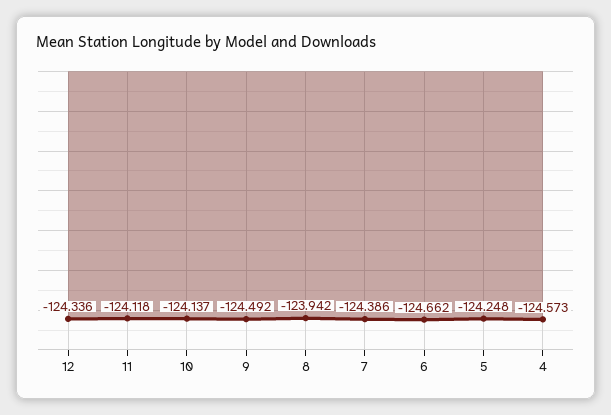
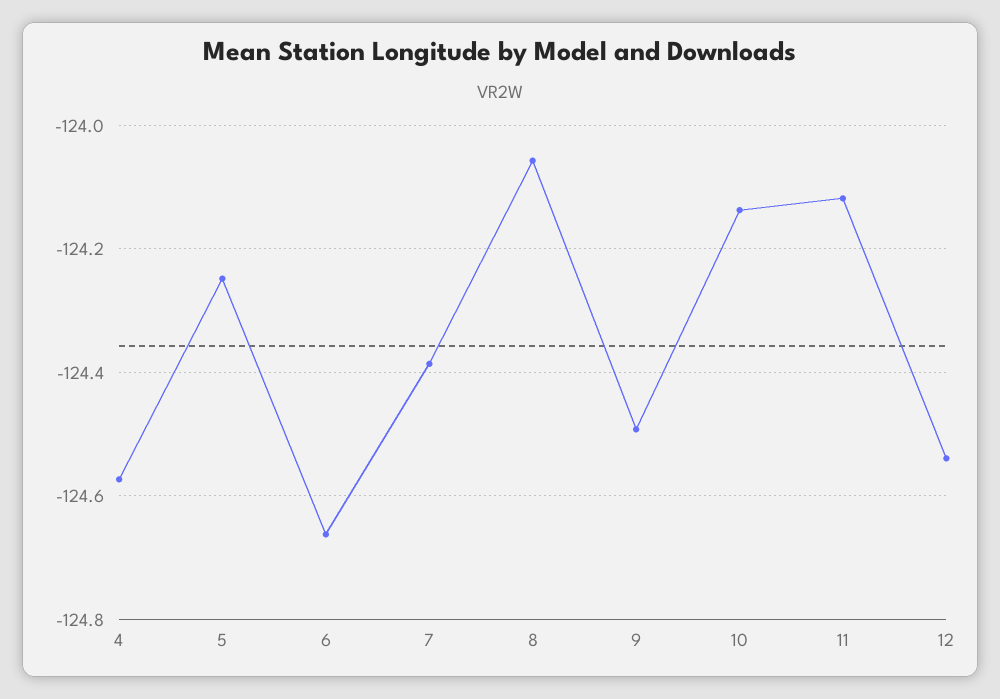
12: -124.336 -> -124.54
8: -123.942 -> -124.06

